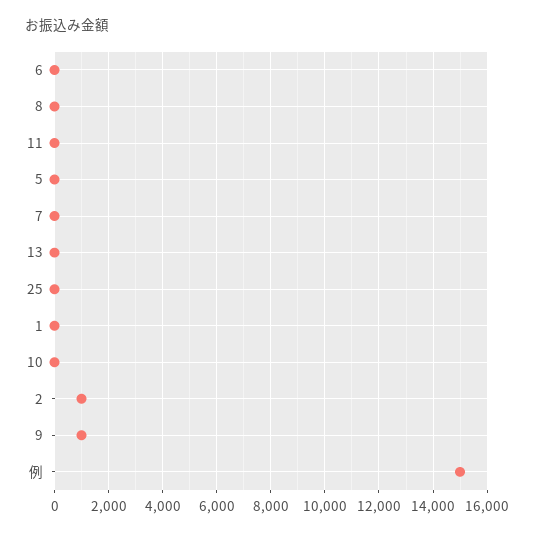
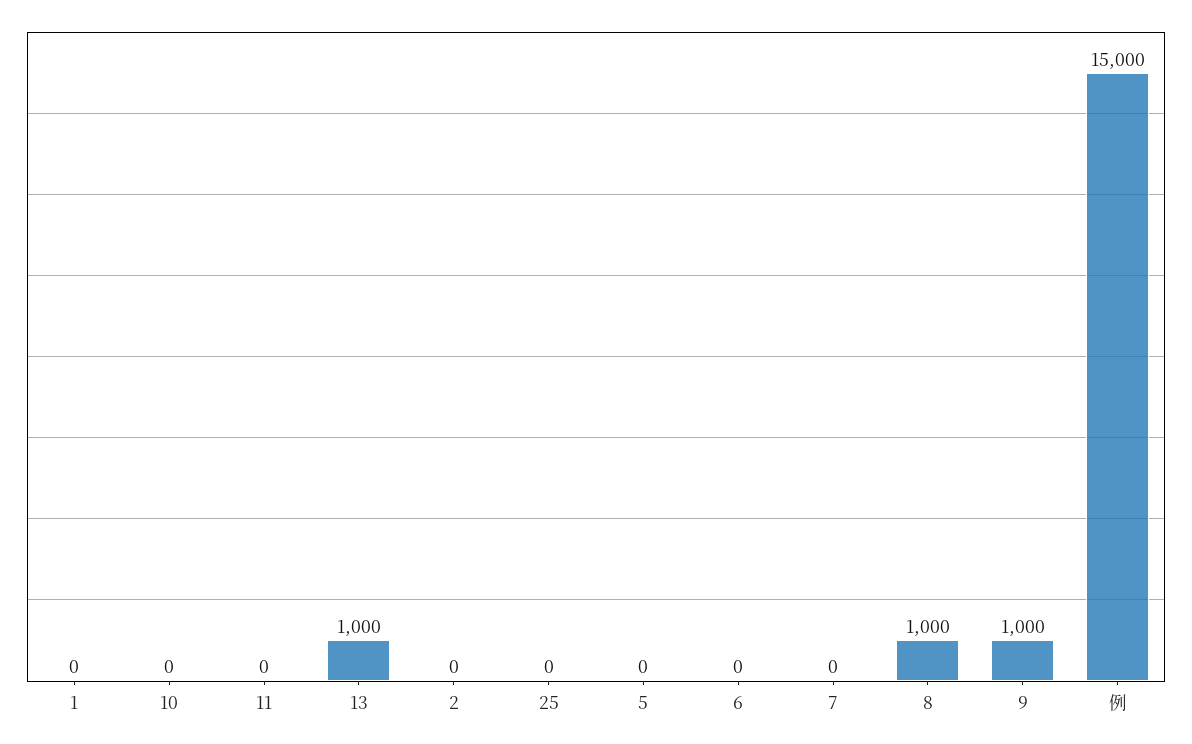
8: 0 -> 1000
13: 0 -> 1000
2: 1000 -> 0

